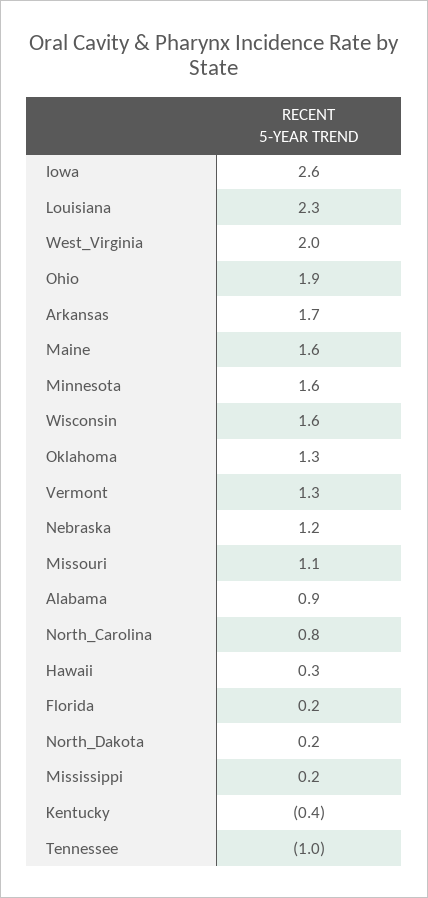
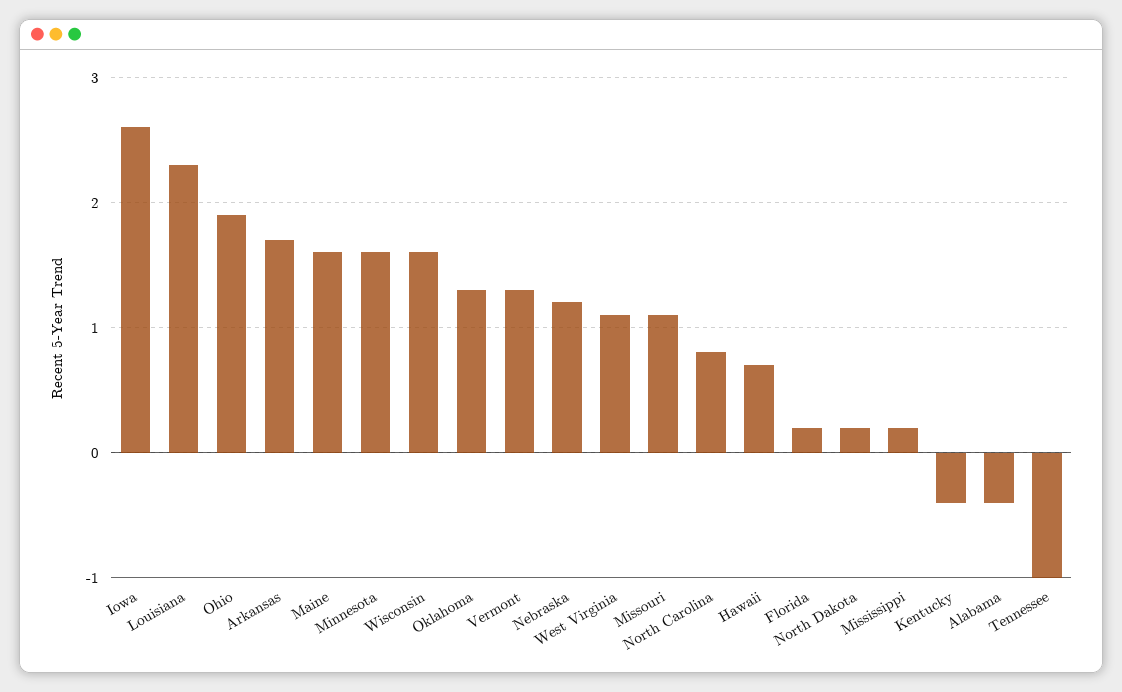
West_Virginia: 2 -> 1.1
Alabama: 0.9 -> -0.4
Hawaii: 0.3 -> 0.7

